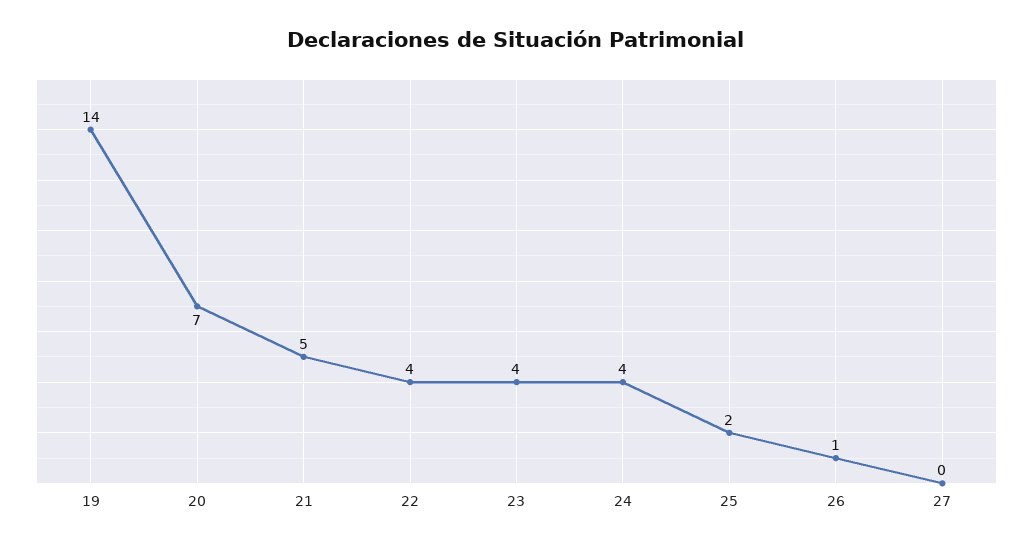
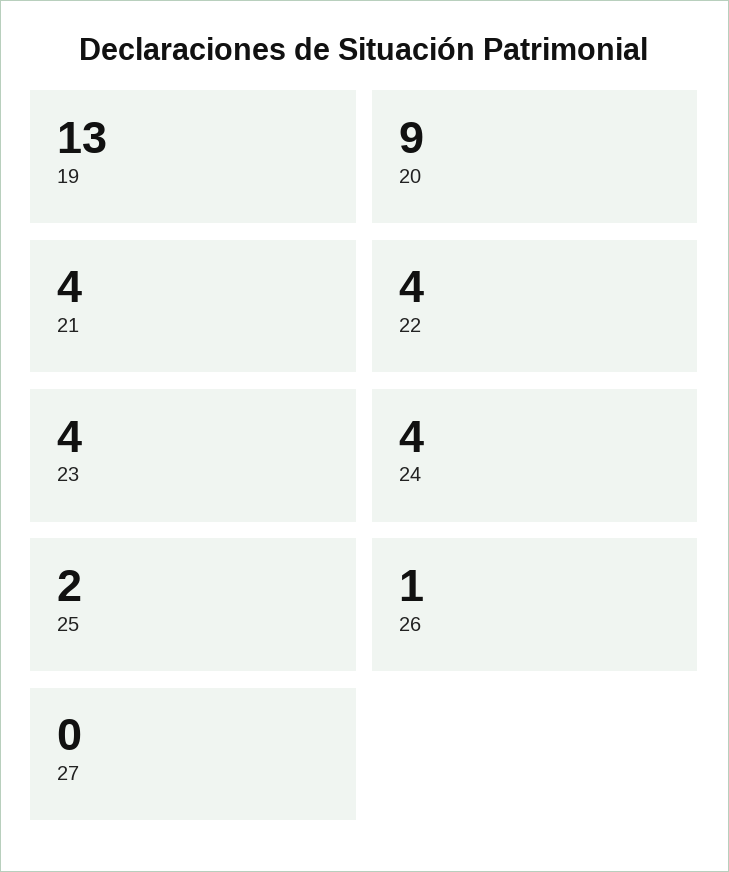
19: 14 -> 13
20: 7 -> 9
21: 5 -> 4

